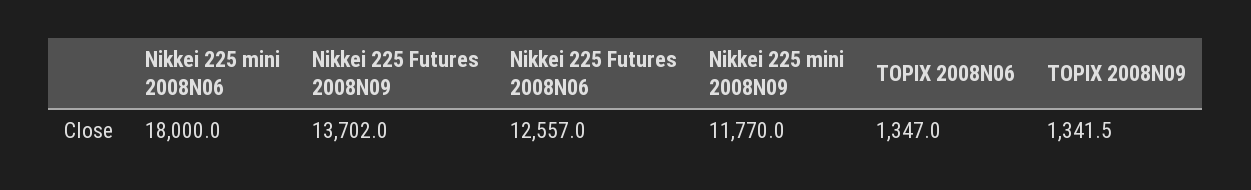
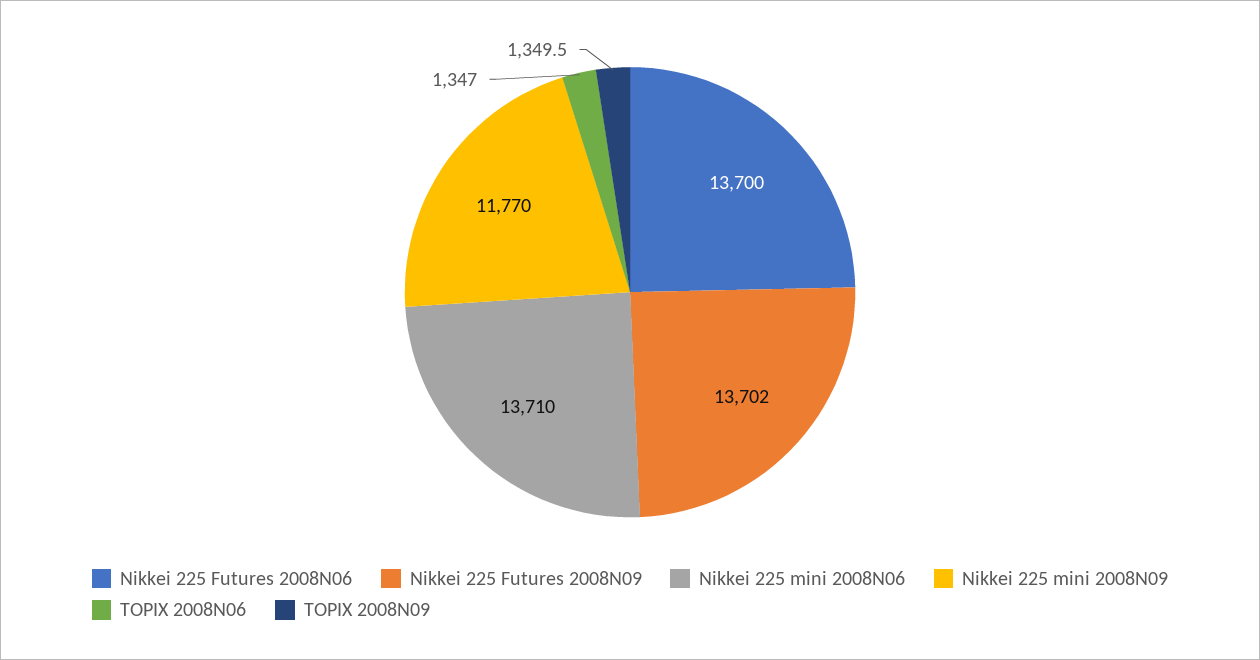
Nikkei 225 mini 2008N06: 18000 -> 13710
Nikkei 225 Futures 2008N06: 12557 -> 13700
TOPIX 2008N09: 1341.5 -> 1349.5

